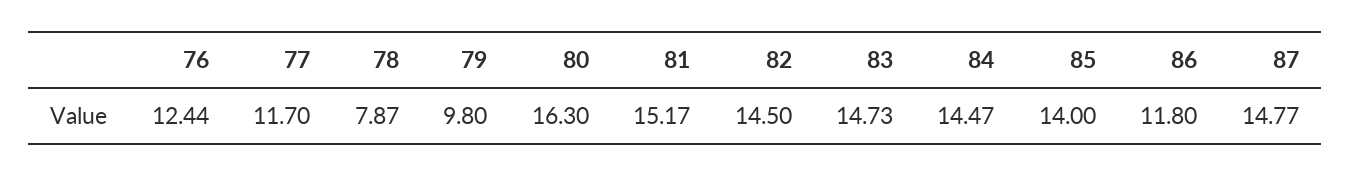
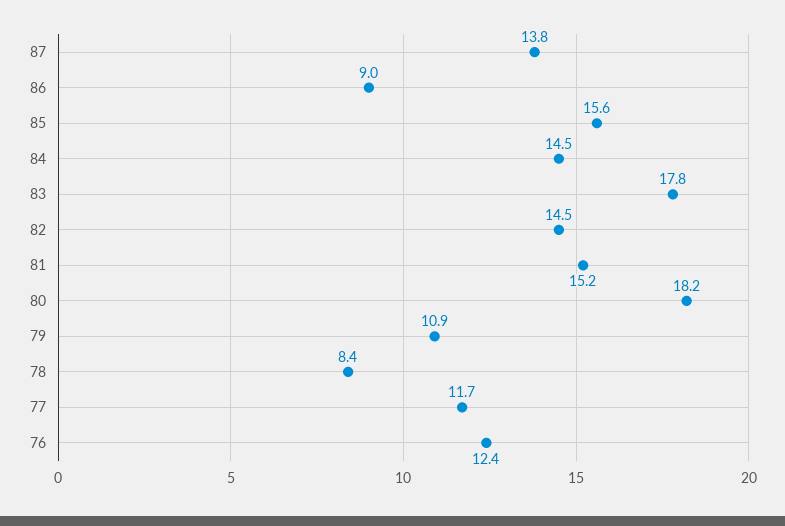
78: 7.87 -> 8.4
79: 9.8 -> 10.9
80: 16.3 -> 18.2
83: 14.73 -> 17.8
85: 14 -> 15.6
86: 11.8 -> 9
87: 14.77 -> 13.8

